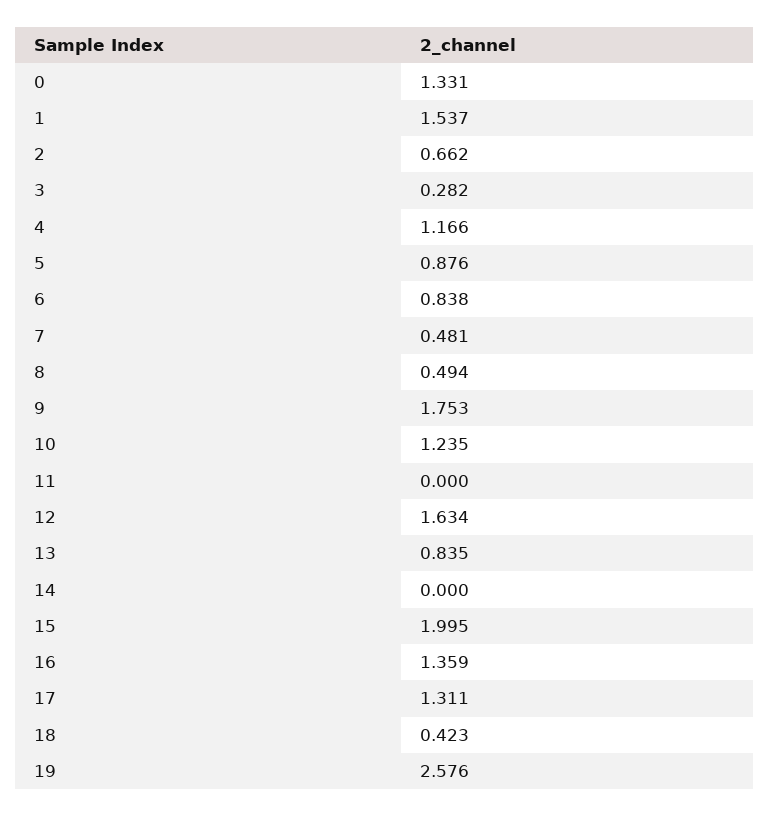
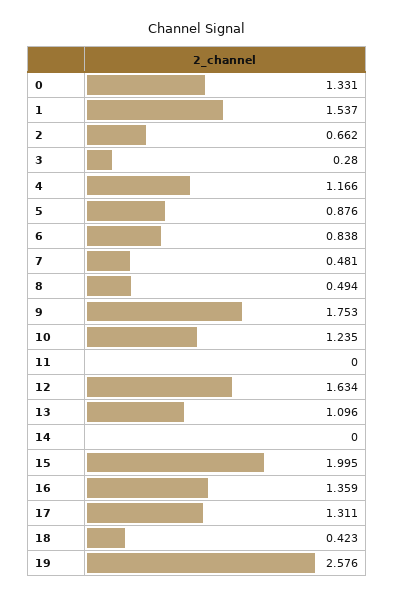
3: 0.282 -> 0.28
13: 0.835 -> 1.096

